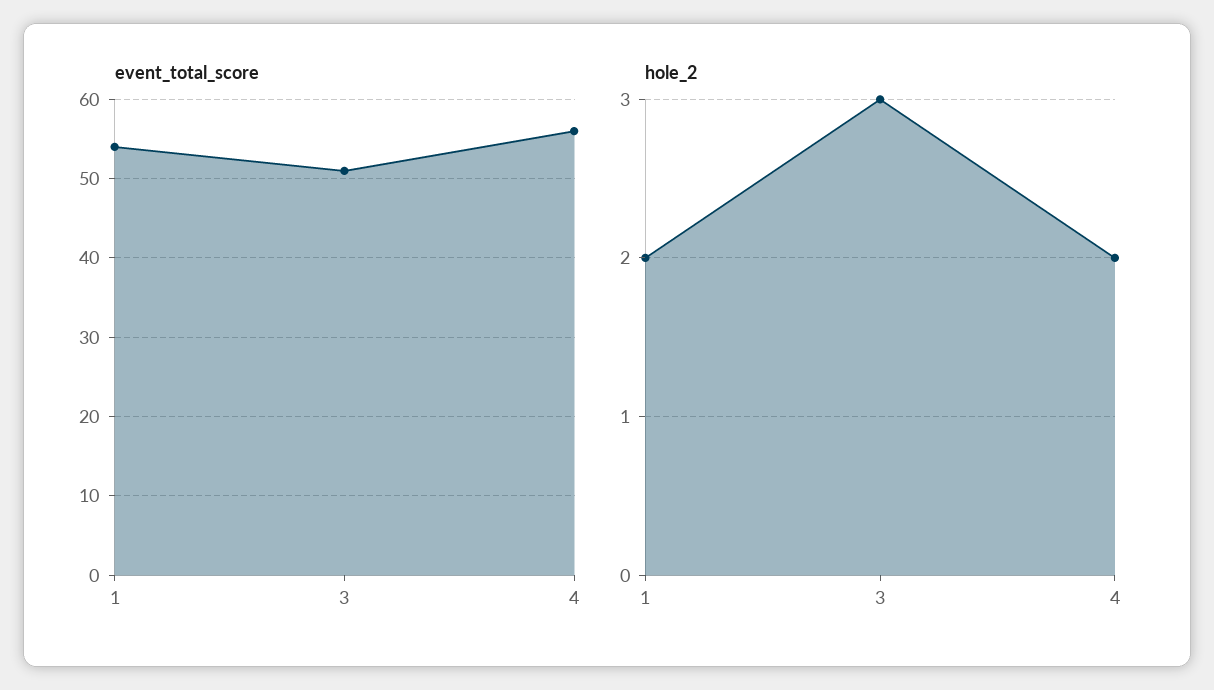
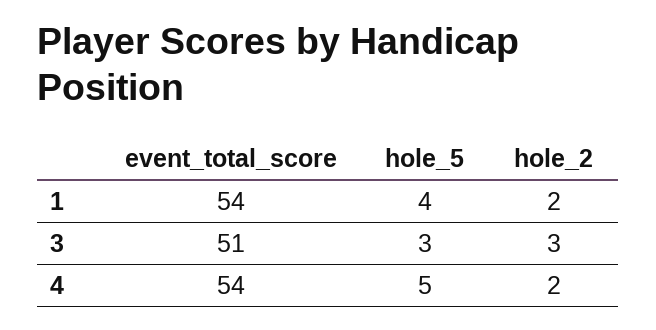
event_total_score, 4: 56 -> 54
hole_5, 1: none -> 4
hole_5, 3: none -> 3
hole_5, 4: none -> 5

